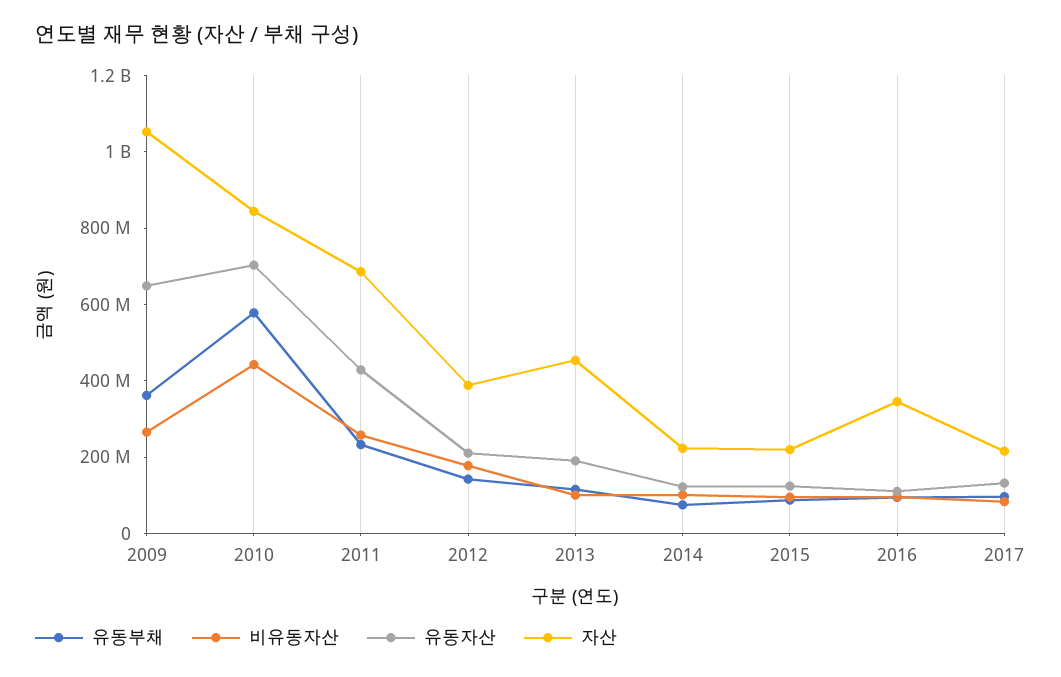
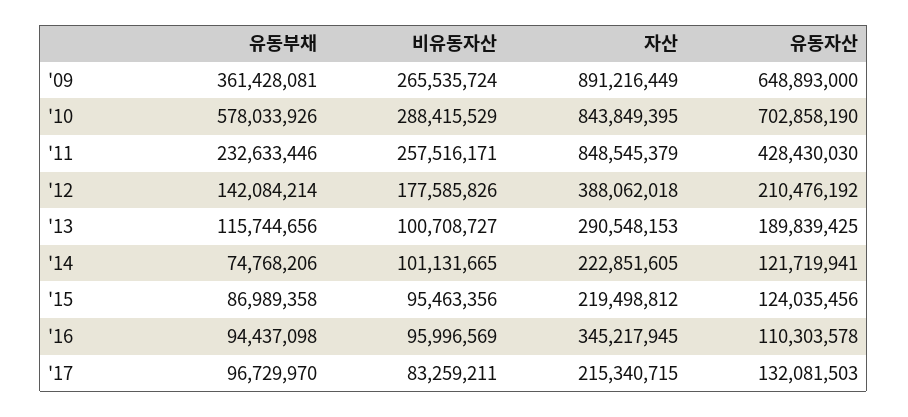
자산, 2009: 1050000000 -> 891216449
비유동자산, 2010: 450000000 -> 288415529
자산, 2011: 700000000 -> 848545379
자산, 2013: 450000000 -> 290548153

